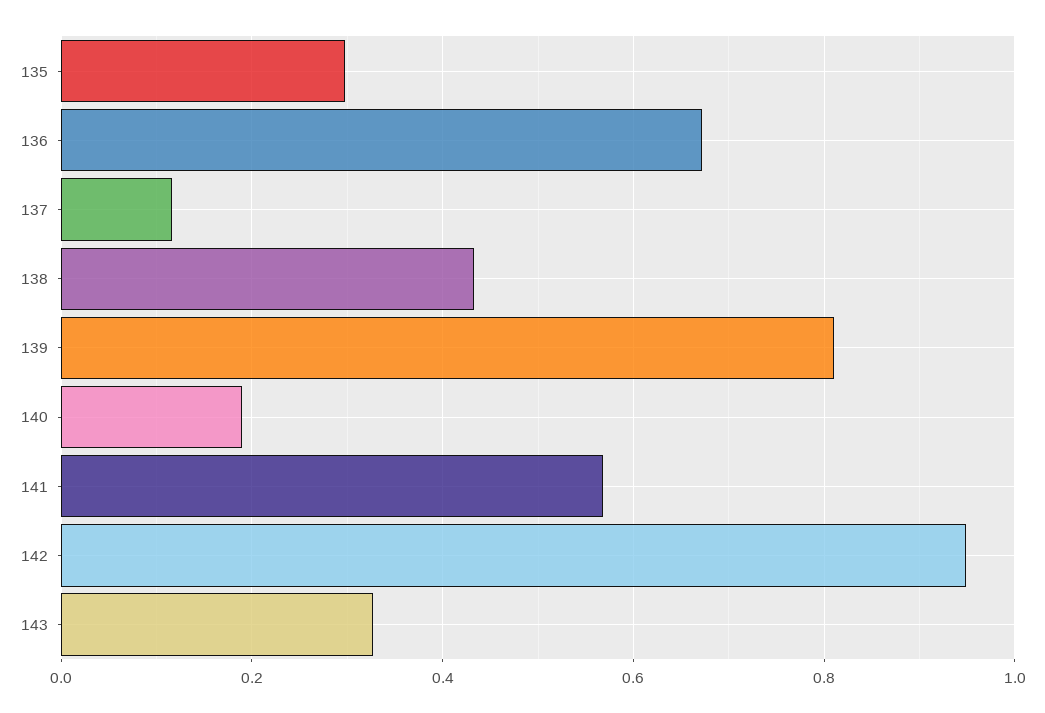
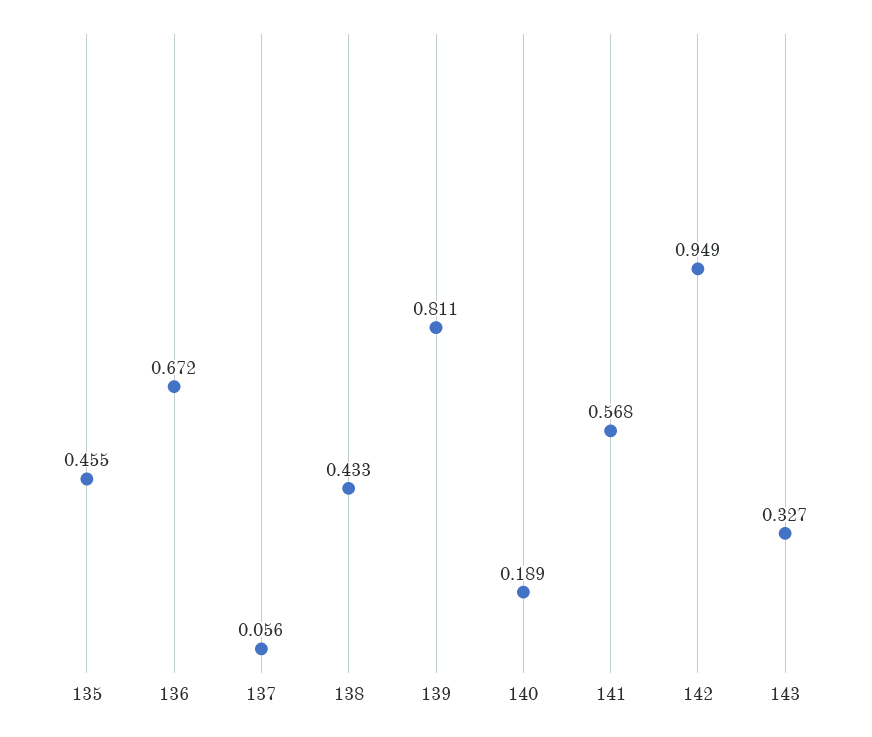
135: 0.3 -> 0.455
137: 0.12 -> 0.056

